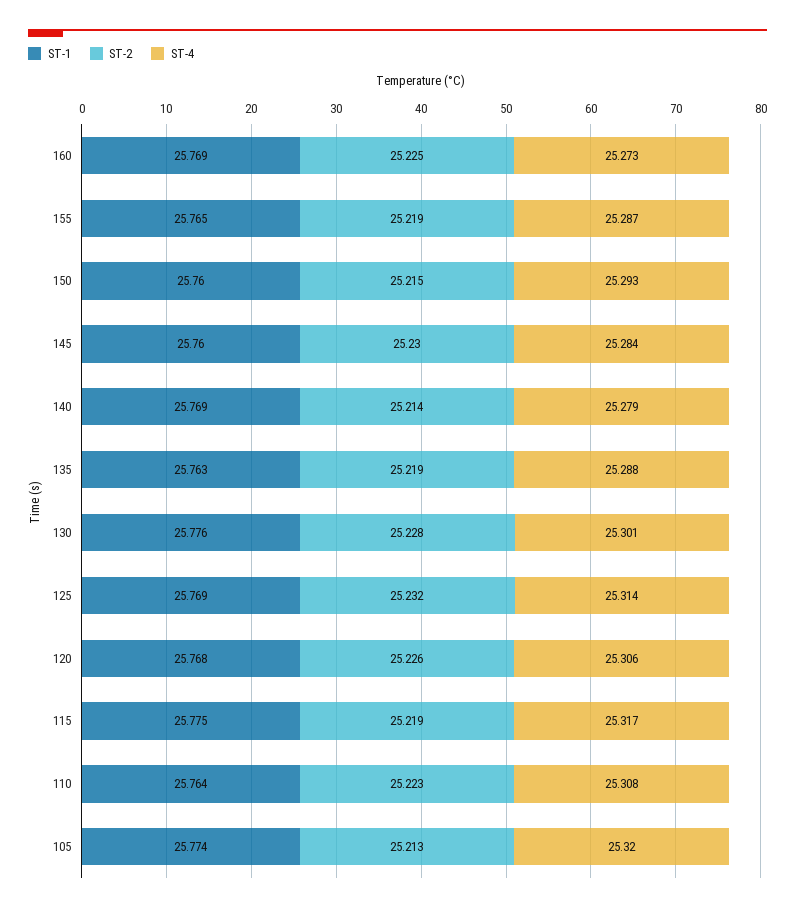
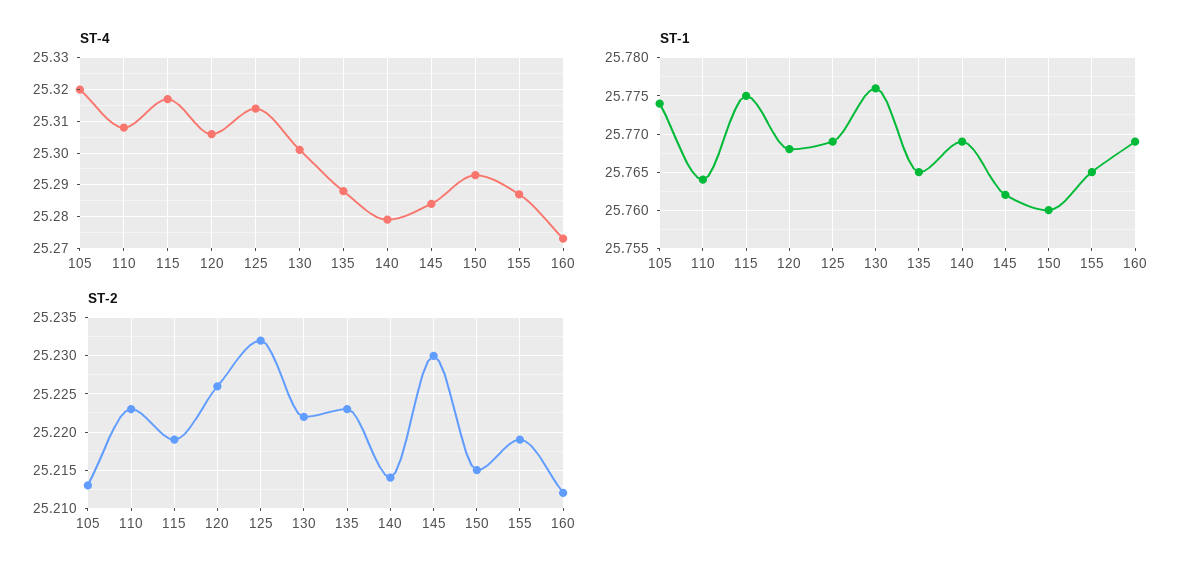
ST-2, 160: 25.225 -> 25.212
ST-1, 145: 25.76 -> 25.762
ST-1, 135: 25.763 -> 25.765
ST-2, 135: 25.219 -> 25.223
ST-2, 130: 25.228 -> 25.222

